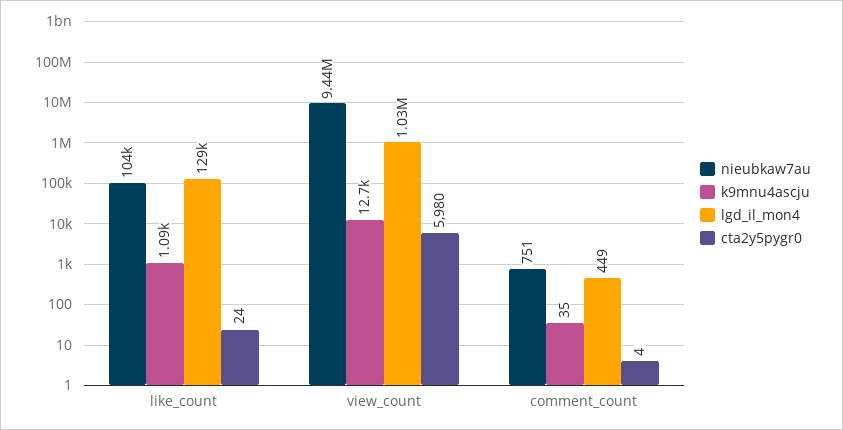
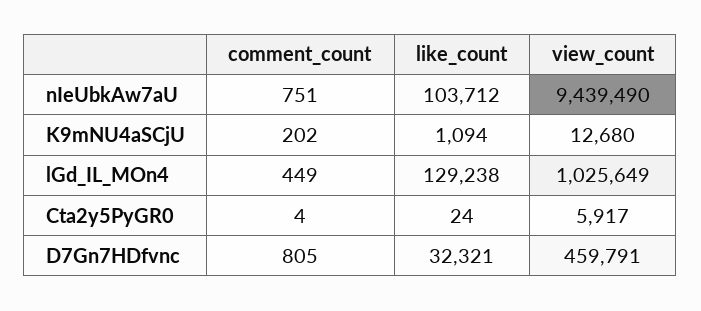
cta2y5pygr0, view_count: 5980 -> 5917
k9mnu4ascju, comment_count: 35 -> 202
D7Gn7HDfvnc, comment_count: none -> 805
D7Gn7HDfvnc, like_count: none -> 32321
D7Gn7HDfvnc, view_count: none -> 459791

